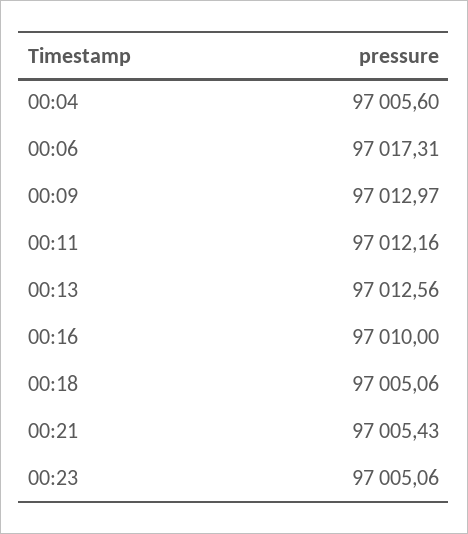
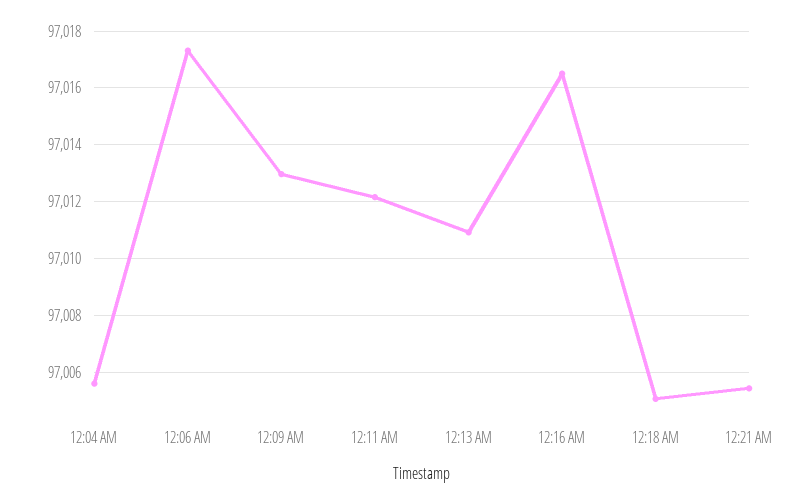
00:13: 97012.56 -> 97011
00:16: 97010 -> 97016.5
00:23: 97005.06 -> none

